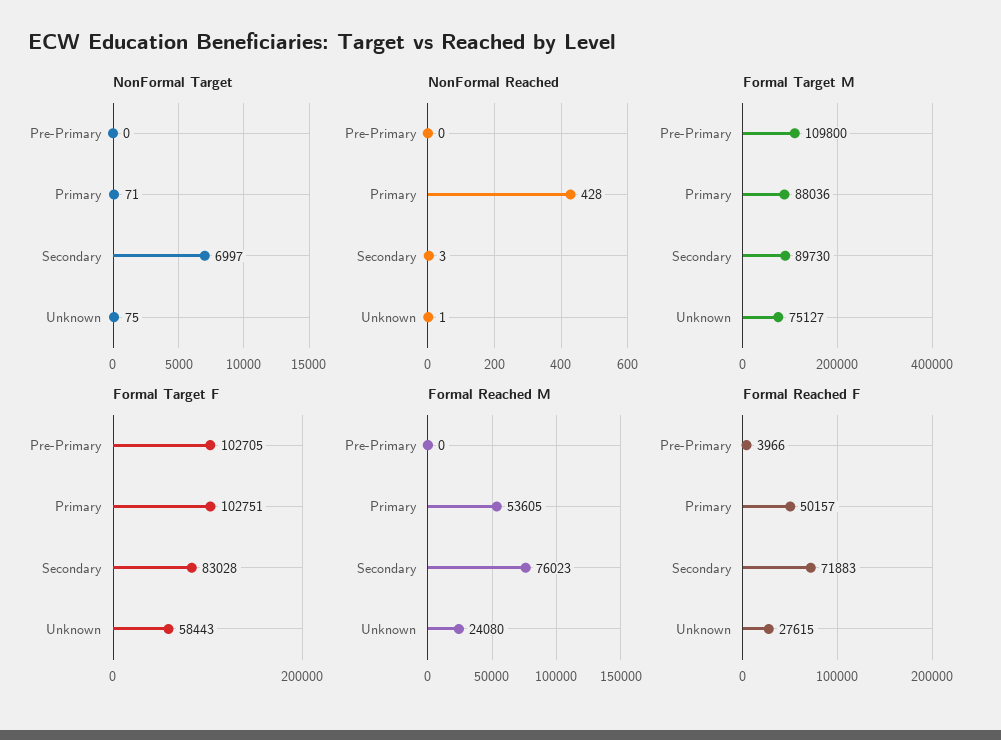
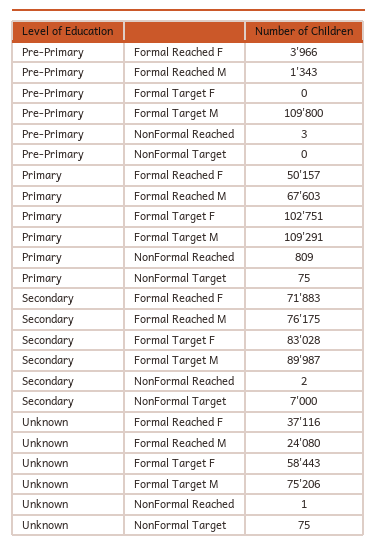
NonFormal Target, Primary: 71 -> 75
NonFormal Target, Secondary: 6997 -> 7000
NonFormal Reached, Pre-Primary: 0 -> 3
NonFormal Reached, Primary: 428 -> 809
NonFormal Reached, Secondary: 3 -> 2
Formal Target M, Primary: 88036 -> 109291
Formal Target M, Secondary: 89730 -> 89987
Formal Target M, Unknown: 75127 -> 75206
Formal Target F, Pre-Primary: 102705 -> 0
Formal Reached M, Pre-Primary: 0 -> 1343
Formal Reached M, Primary: 53605 -> 67603
Formal Reached M, Secondary: 76023 -> 76175
Formal Reached F, Unknown: 27615 -> 37116

